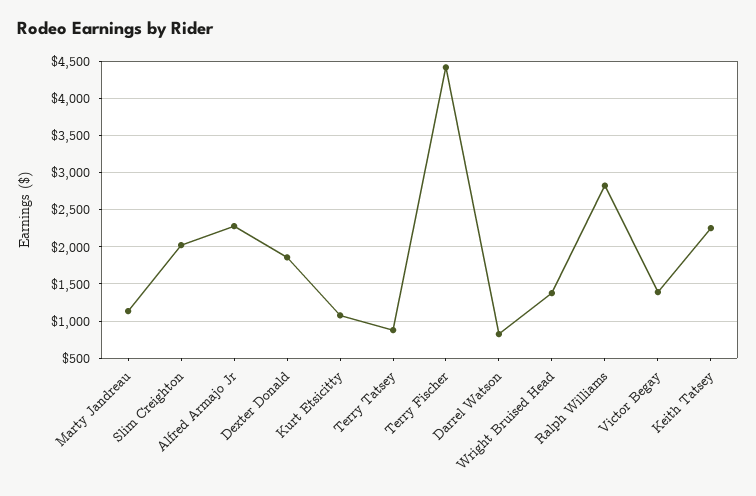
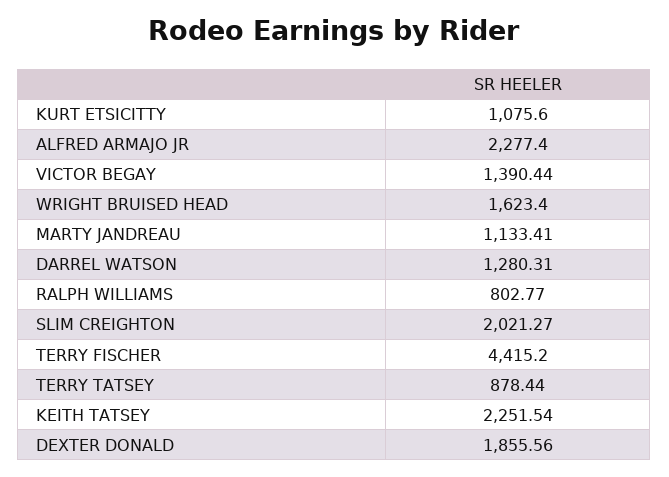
Darrel Watson: 800 -> 1280.31
Wright Bruised Head: 1400 -> 1623.4
Ralph Williams: 2800 -> 802.77

